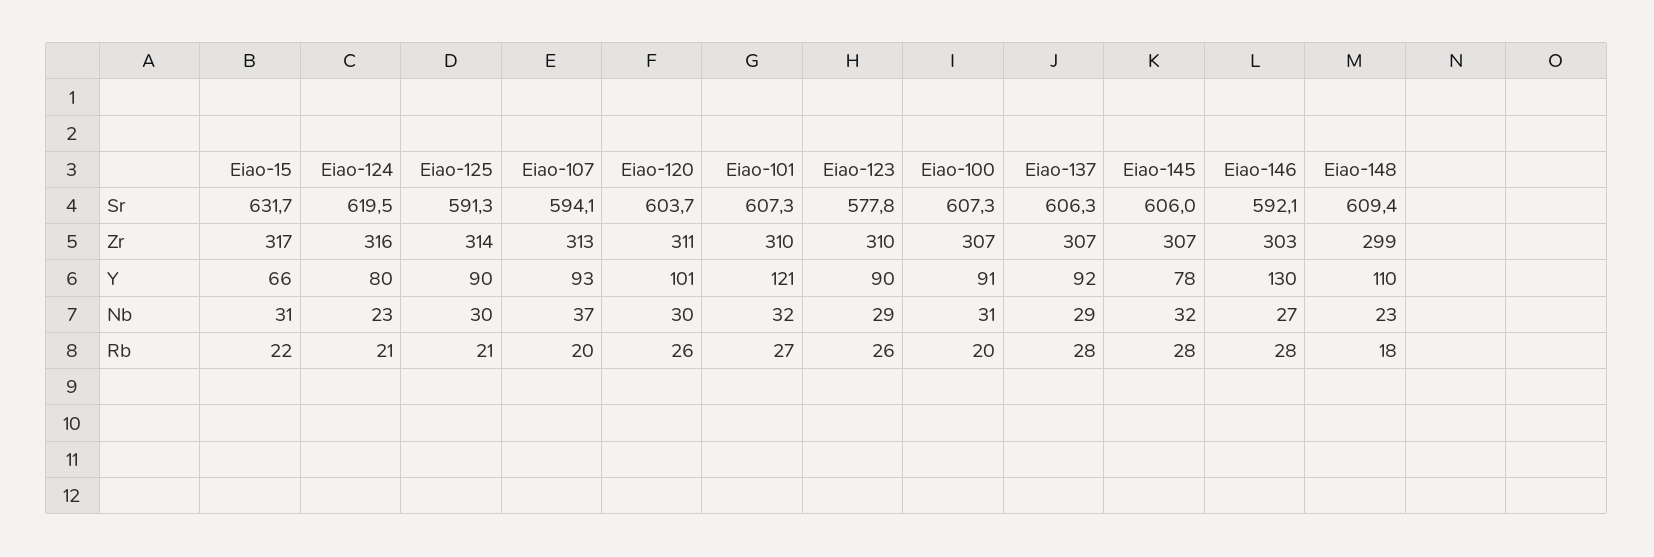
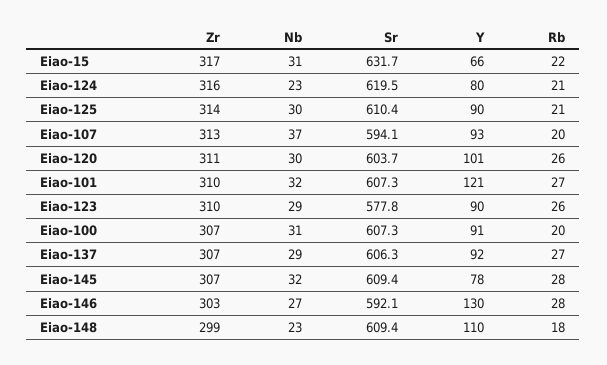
Eiao-125, Sr: 591.3 -> 610.4
Eiao-145, Sr: 606 -> 609.4
Eiao-137, Rb: 28 -> 27

